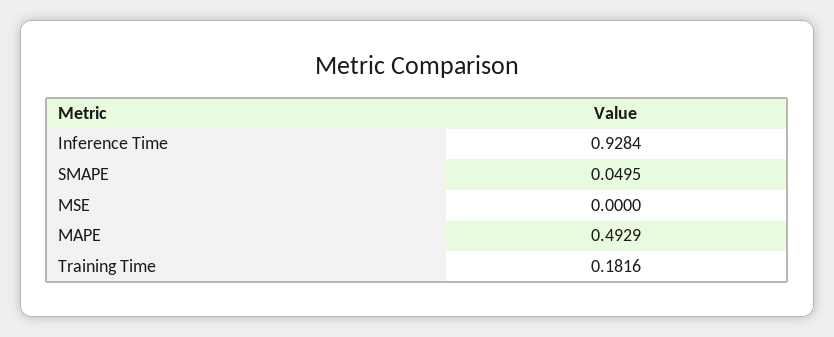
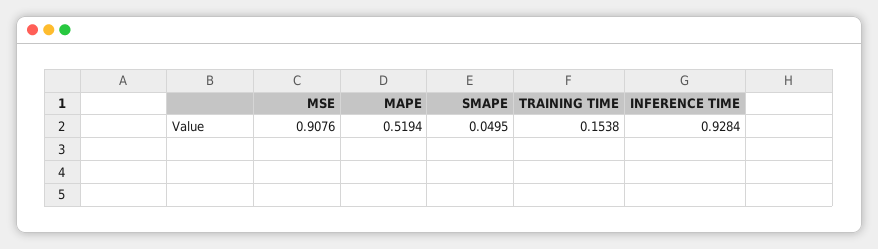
MSE: 0 -> 0.9076
MAPE: 0.4929 -> 0.5194
Training Time: 0.1816 -> 0.1538

